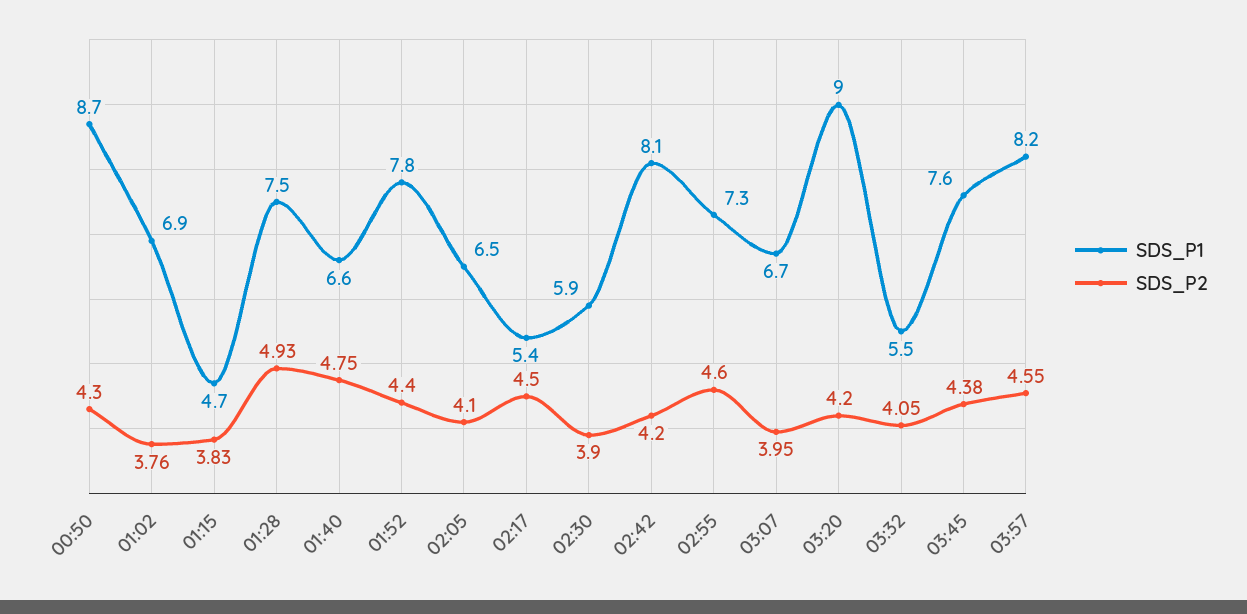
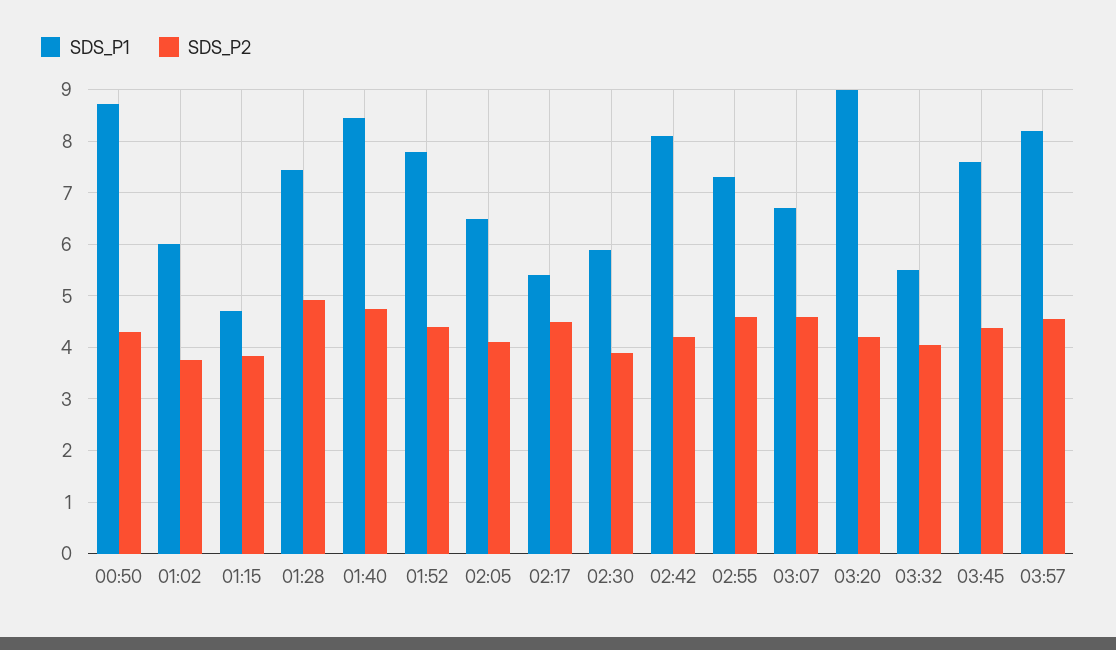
SDS_P1, 01:02: 6.9 -> 6
SDS_P1, 01:40: 6.6 -> 8.4
SDS_P2, 03:07: 3.95 -> 4.6

